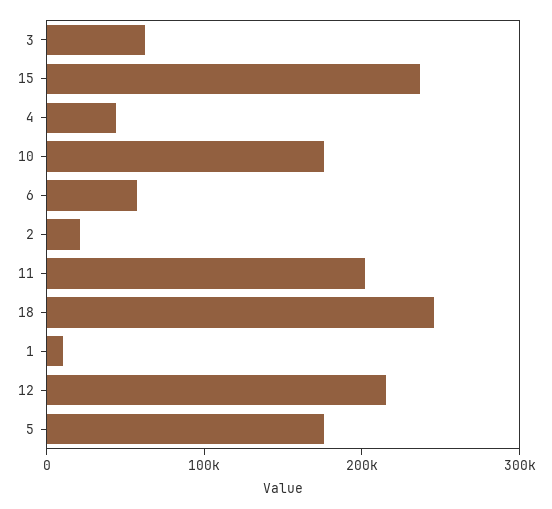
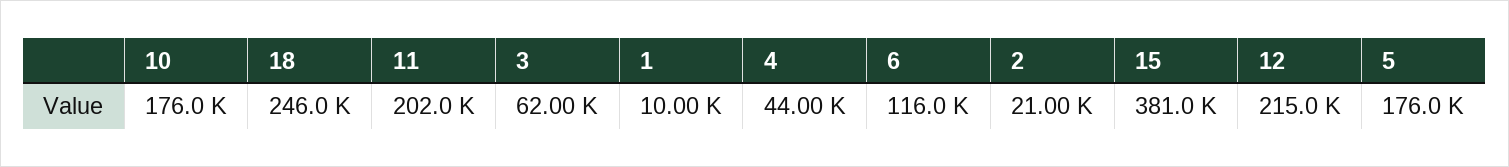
15: 240000 -> 381000
6: 60000 -> 116000

